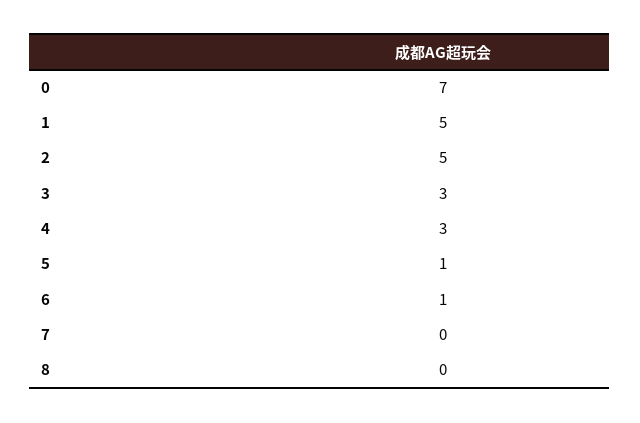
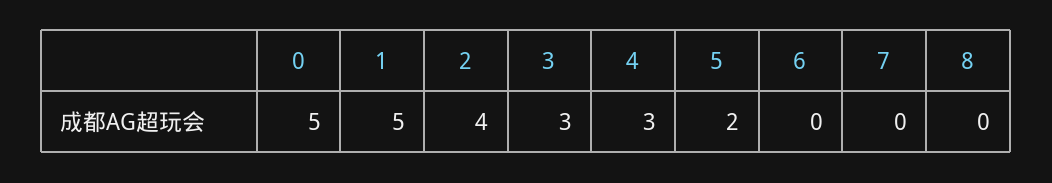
0: 7 -> 5
2: 5 -> 4
5: 1 -> 2
6: 1 -> 0

